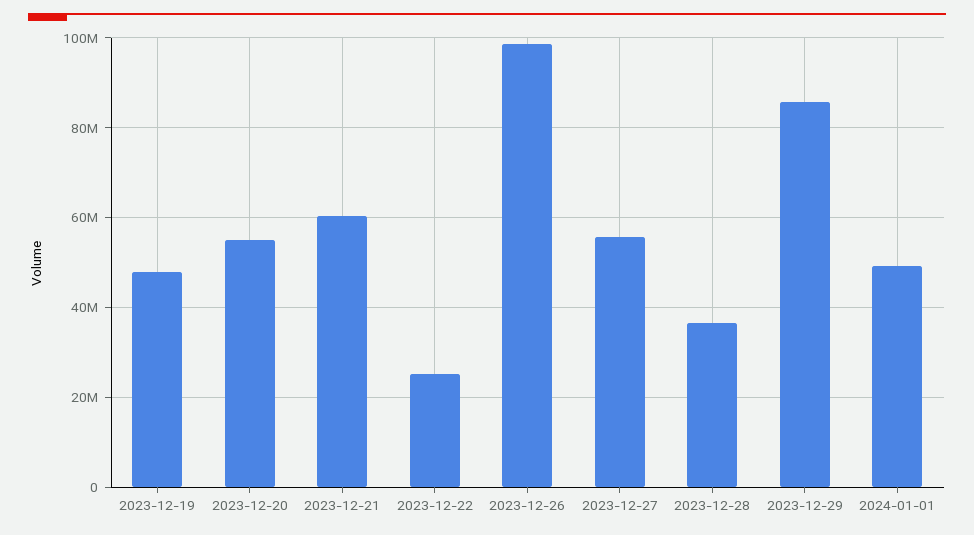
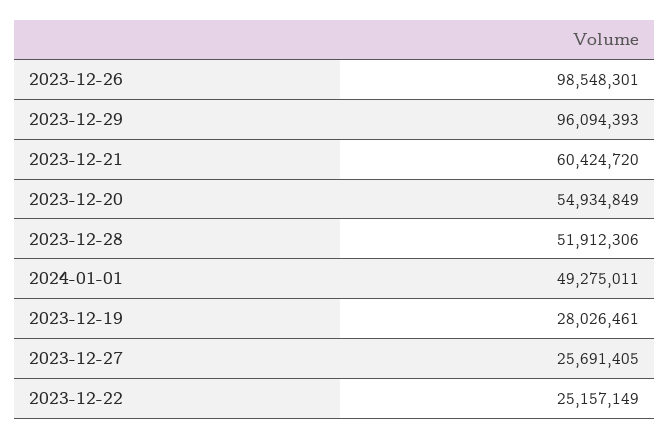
2023-12-19: 48000000 -> 28026461
2023-12-27: 56000000 -> 25691405
2023-12-28: 36000000 -> 51912306
2023-12-29: 86000000 -> 96094393

